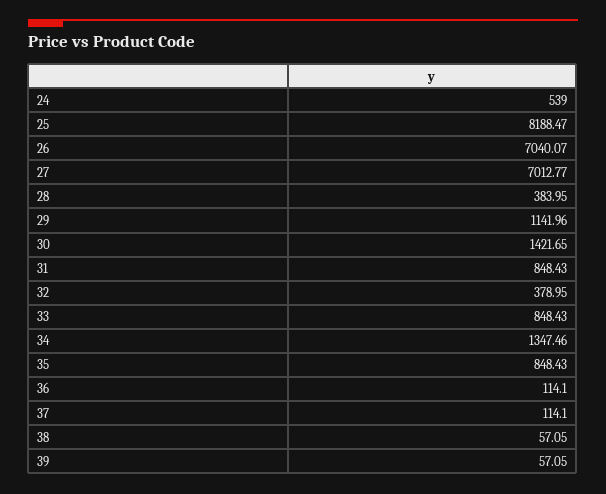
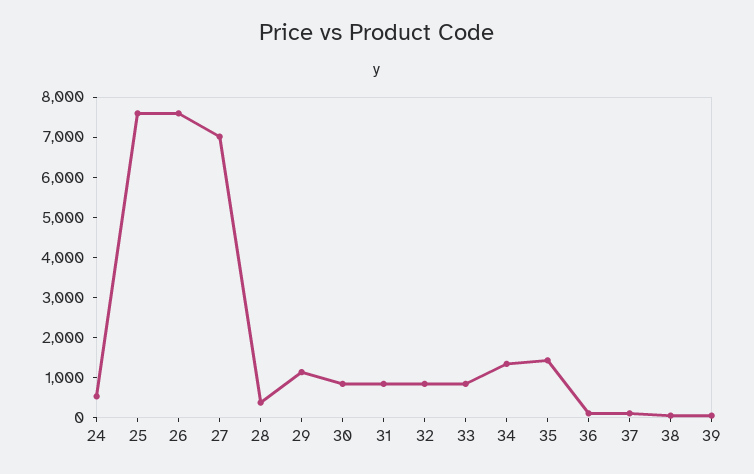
25: 8188.47 -> 7600
26: 7040.07 -> 7600
30: 1421.65 -> 800
32: 378.95 -> 800
35: 848.43 -> 1400

